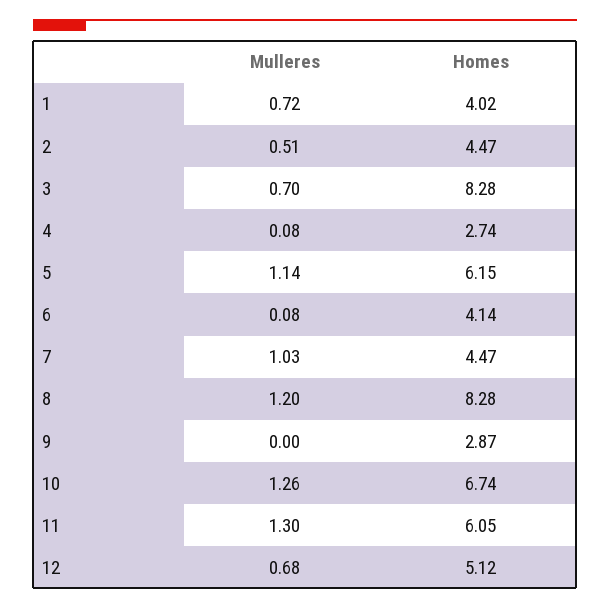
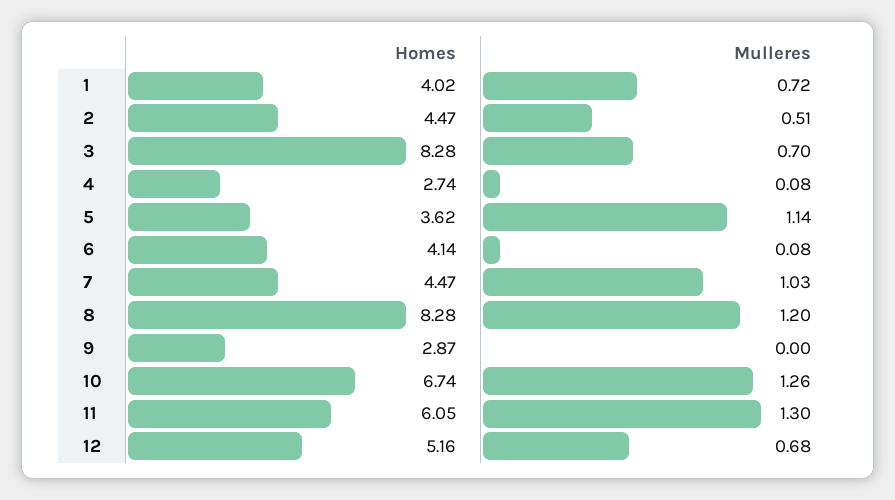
Homes, 5: 6.15 -> 3.62
Homes, 12: 5.12 -> 5.16

